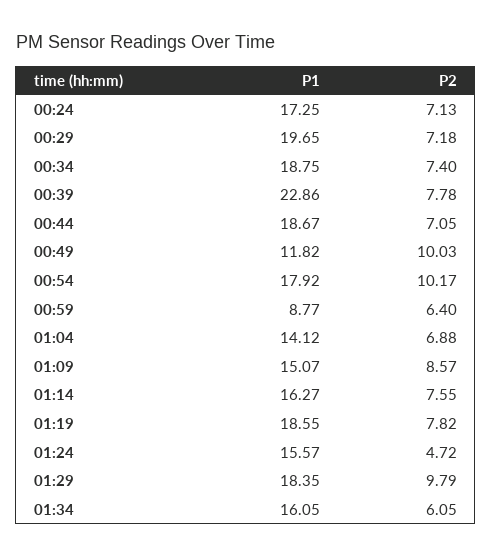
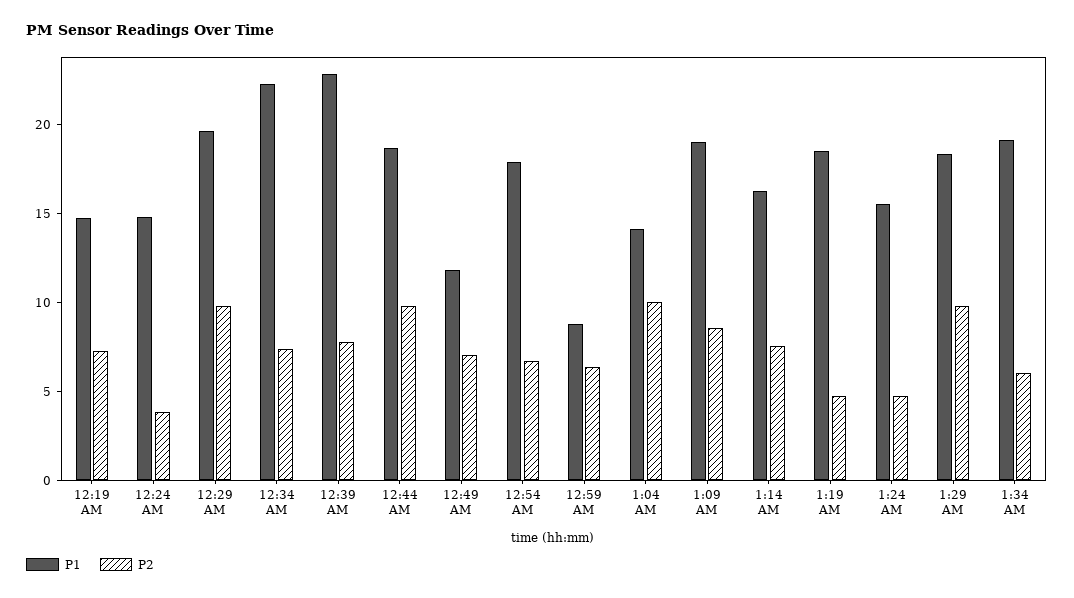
P1, 00:24: 17.25 -> 15
P2, 00:24: 7.13 -> 4
P2, 00:29: 7.18 -> 10
P1, 00:34: 18.75 -> 22
P2, 00:44: 7.05 -> 10
P2, 00:49: 10.03 -> 7
P2, 00:54: 10.17 -> 7
P2, 01:04: 6.88 -> 10
P1, 01:09: 15.07 -> 19
P2, 01:19: 7.82 -> 5
P1, 01:34: 16.05 -> 19
P1, 12:19 AM: none -> 15
P2, 12:19 AM: none -> 7

